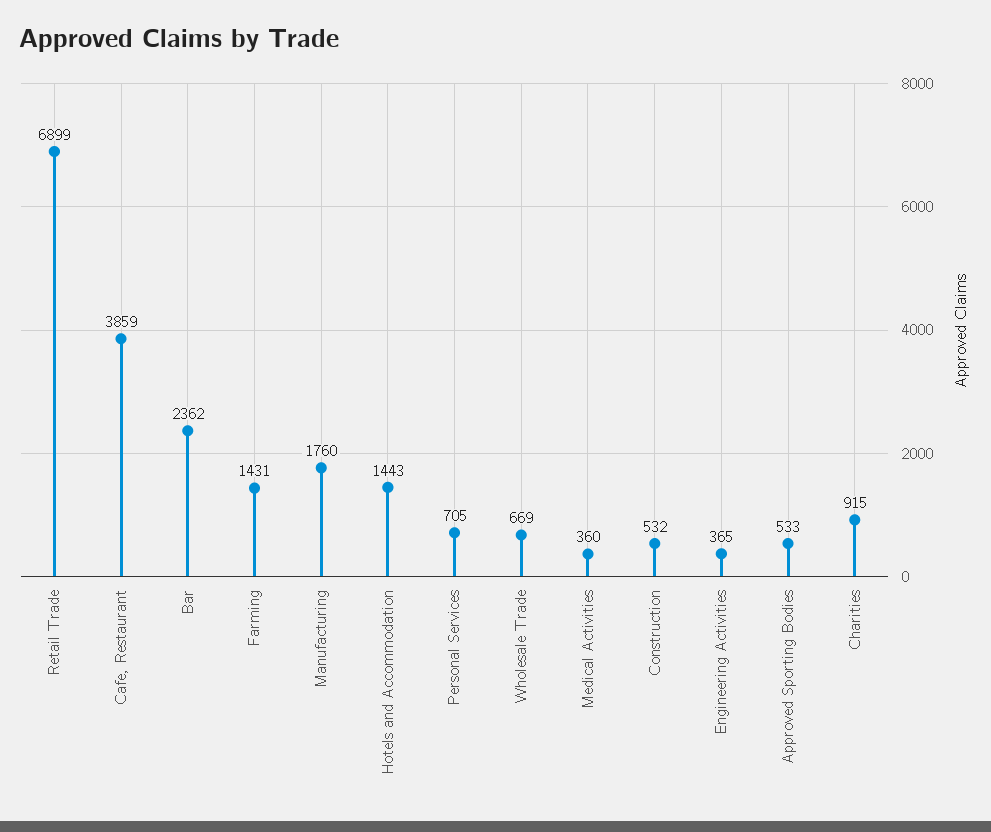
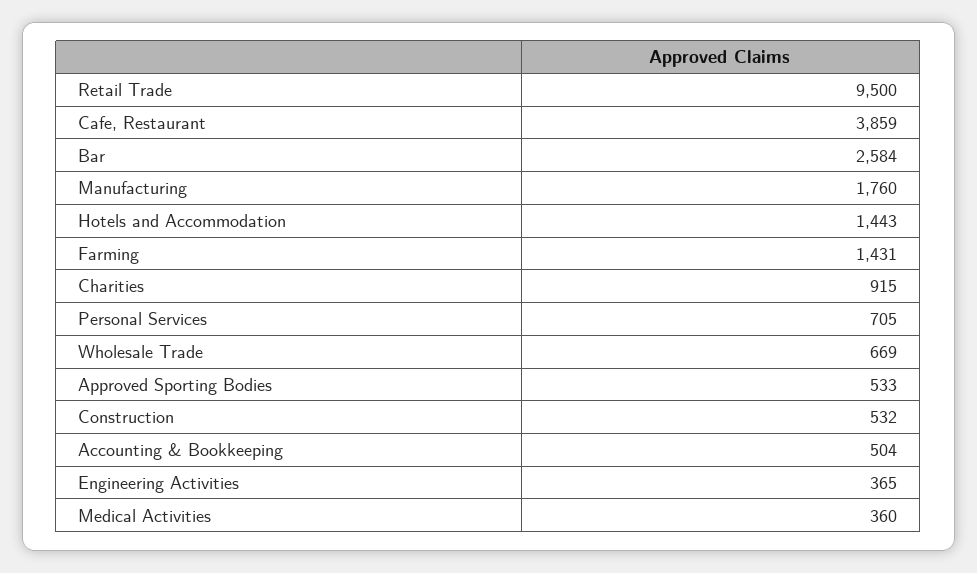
Retail Trade: 6899 -> 9500
Bar: 2362 -> 2584
Accounting & Bookkeeping: none -> 504

